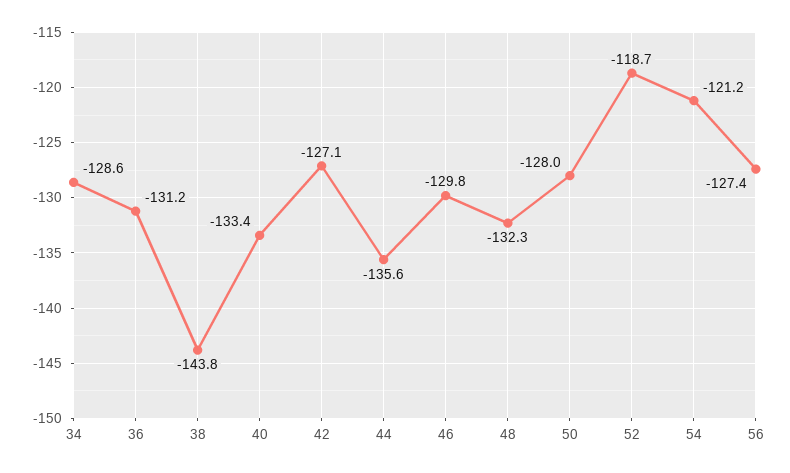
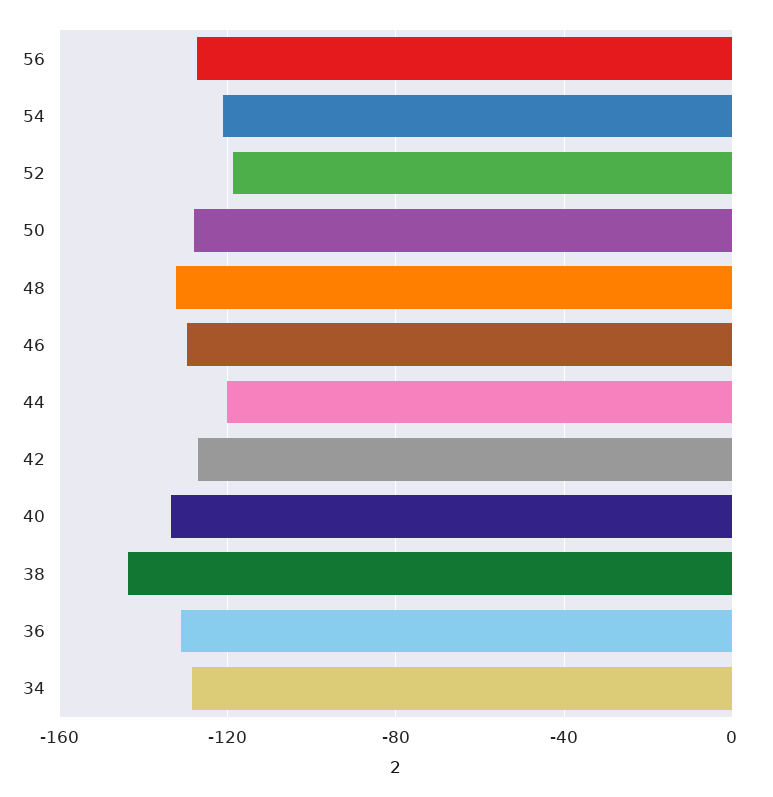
44: -135.6 -> -120

